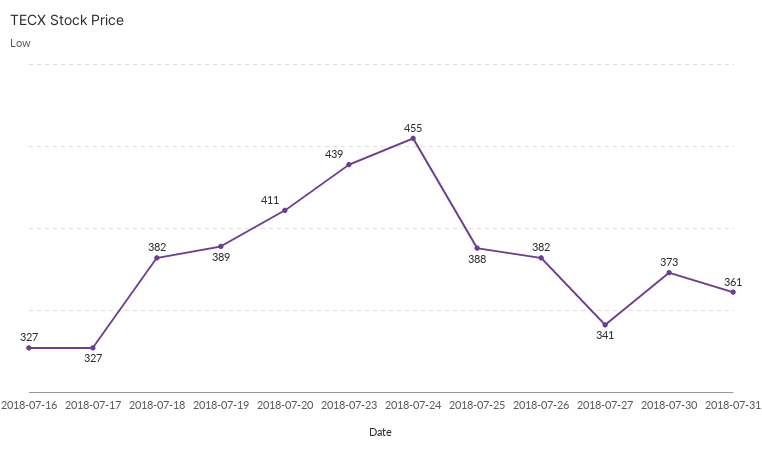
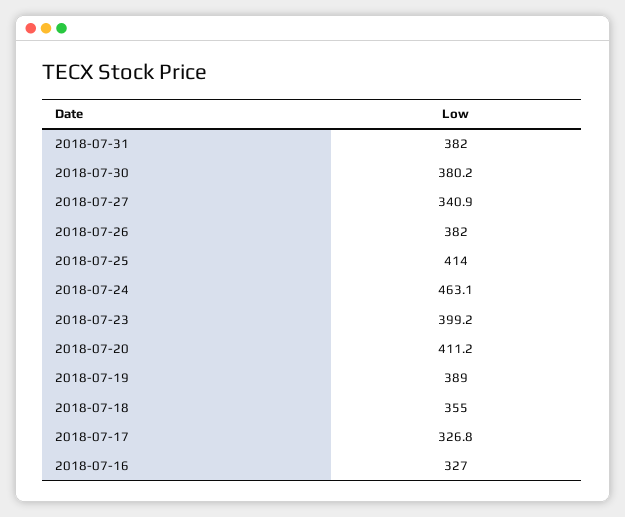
2018-07-18: 382 -> 355
2018-07-23: 439 -> 399.2
2018-07-24: 455 -> 463.1
2018-07-25: 388 -> 414
2018-07-30: 373 -> 380.2
2018-07-31: 361 -> 382

